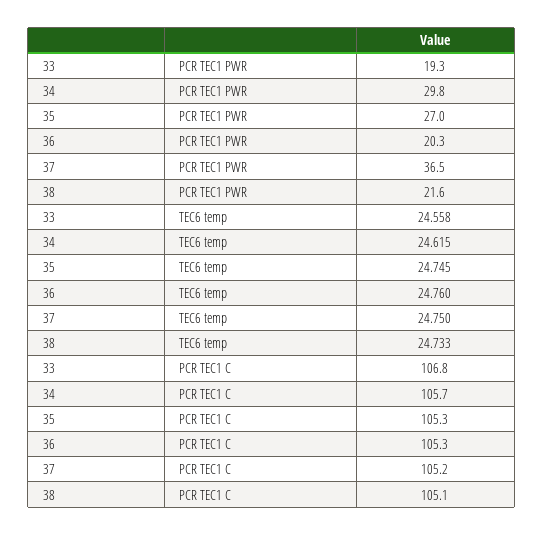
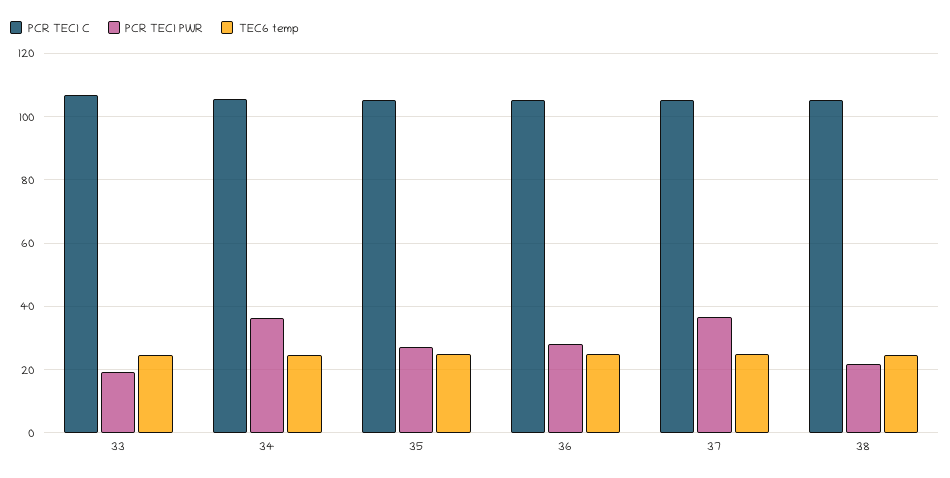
PCR TEC1 PWR, 34: 29.8 -> 36
PCR TEC1 PWR, 36: 20.3 -> 28

